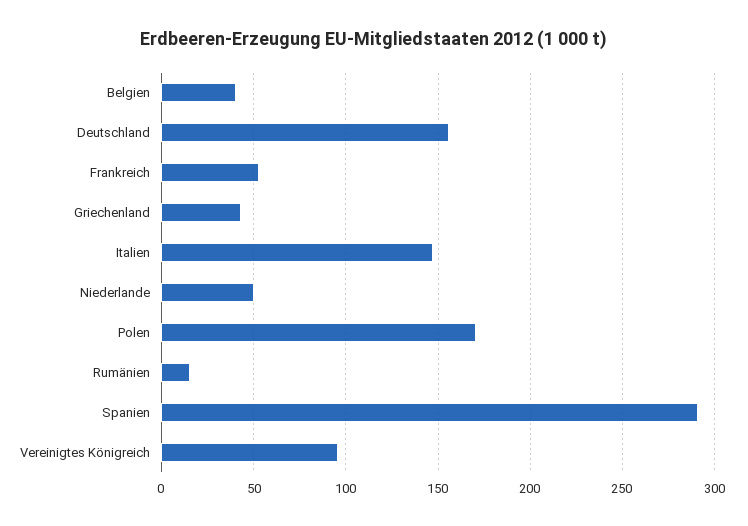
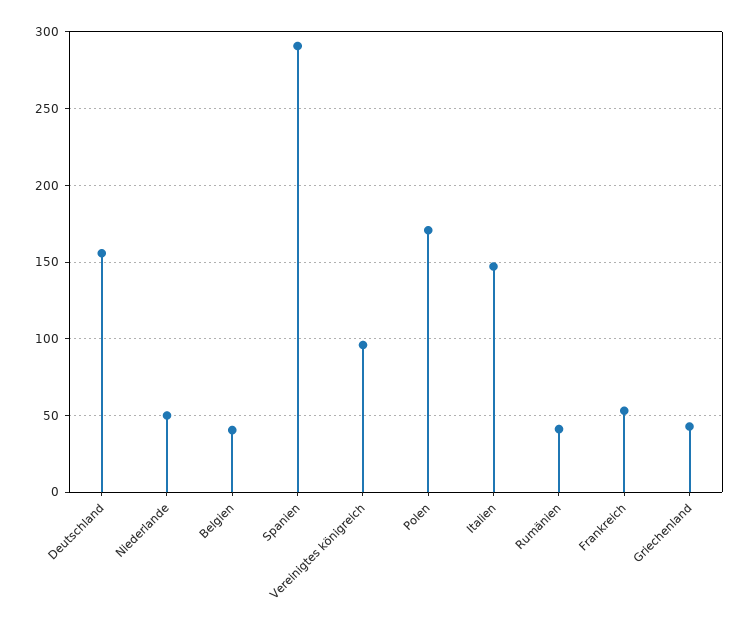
Rumänien: 15 -> 40

